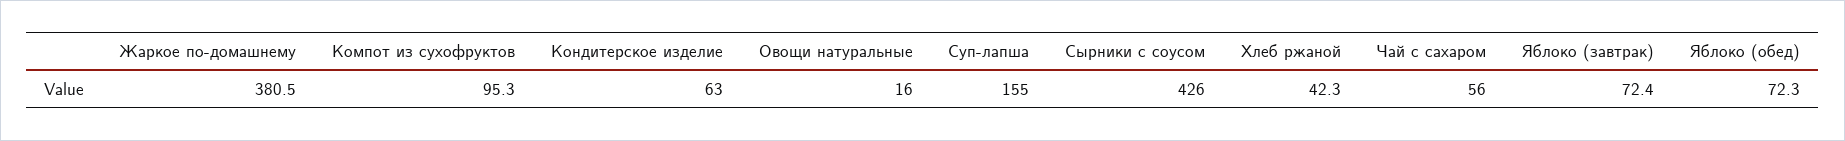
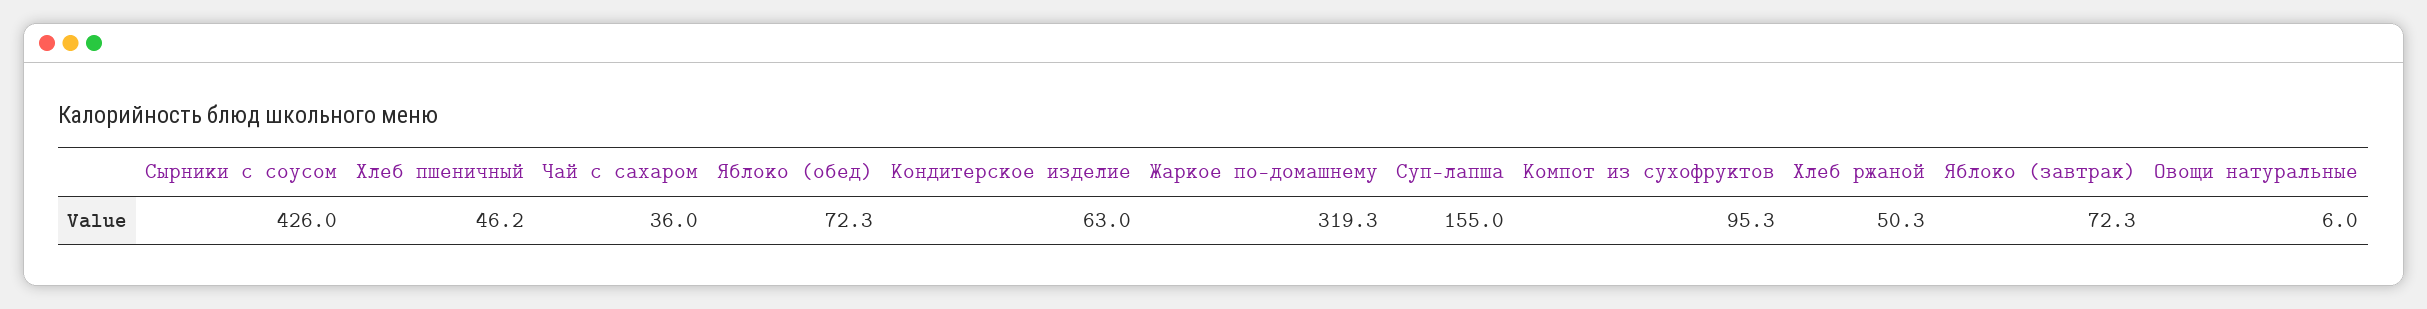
Жаркое по-домашнему: 380.5 -> 319.3
Овощи натуральные: 16 -> 6
Хлеб ржаной: 42.3 -> 50.3
Чай с сахаром: 56 -> 36
Яблоко (завтрак): 72.4 -> 72.3
Хлеб пшеничный: none -> 46.2

